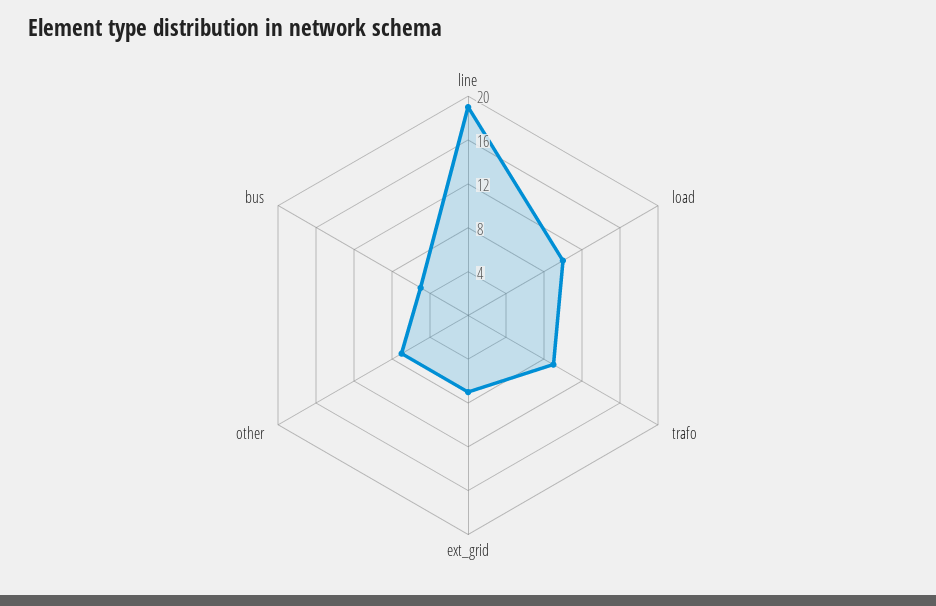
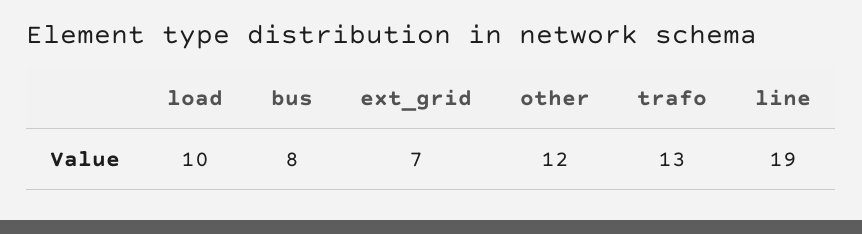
trafo: 9 -> 13
other: 7 -> 12
bus: 5 -> 8

